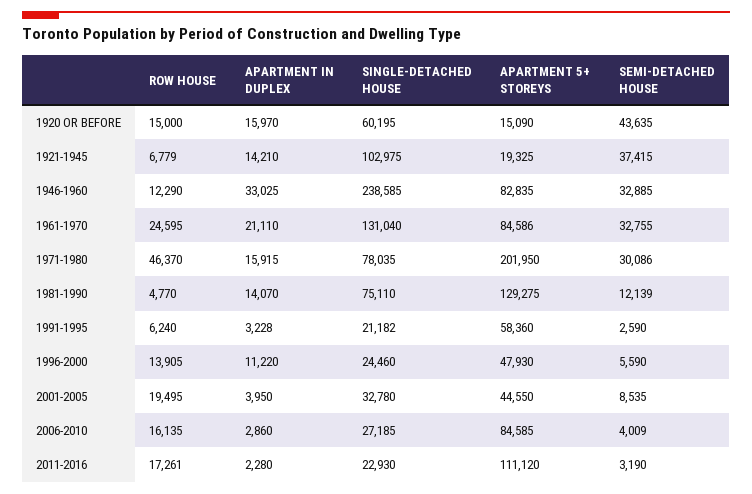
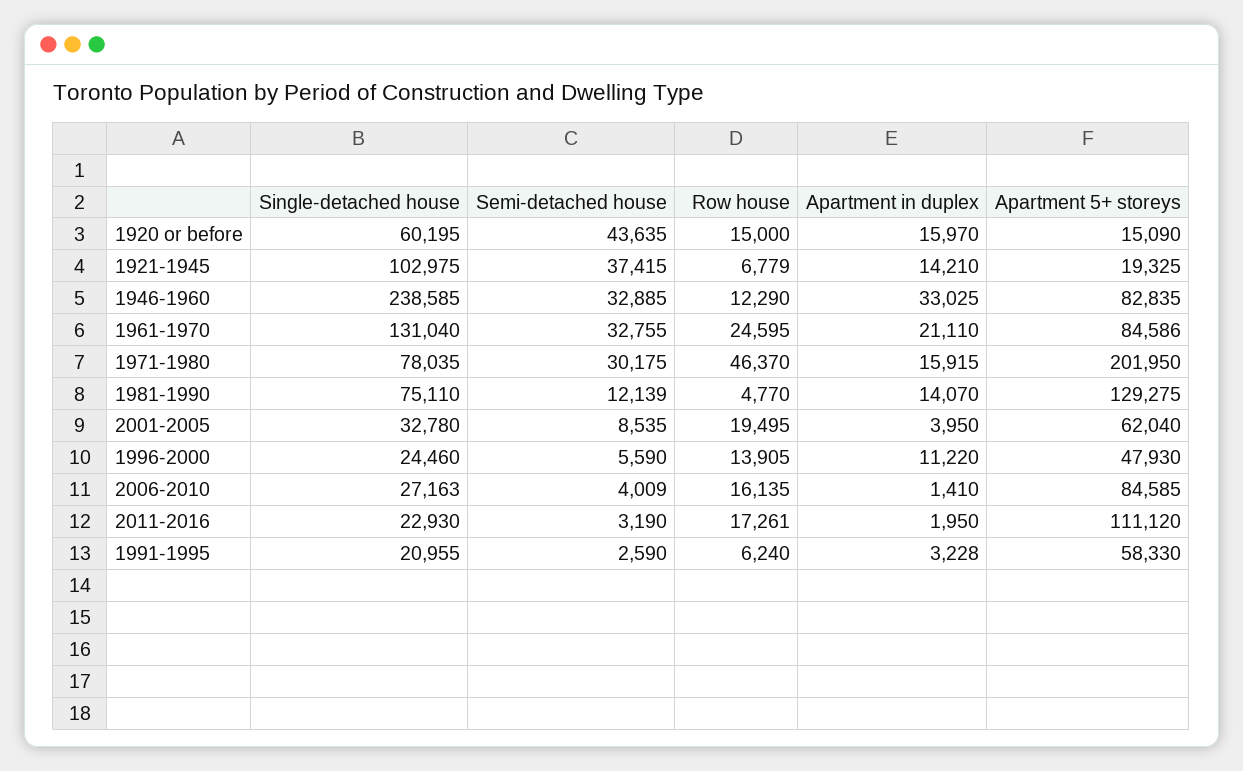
SEMI-DETACHED HOUSE, 1971-1980: 30086 -> 30175
SINGLE-DETACHED HOUSE, 1991-1995: 21182 -> 20955
APARTMENT 5+ STOREYS, 1991-1995: 58360 -> 58330
APARTMENT 5+ STOREYS, 2001-2005: 44550 -> 62040
APARTMENT IN DUPLEX, 2006-2010: 2860 -> 1410
SINGLE-DETACHED HOUSE, 2006-2010: 27185 -> 27163
APARTMENT IN DUPLEX, 2011-2016: 2280 -> 1950

